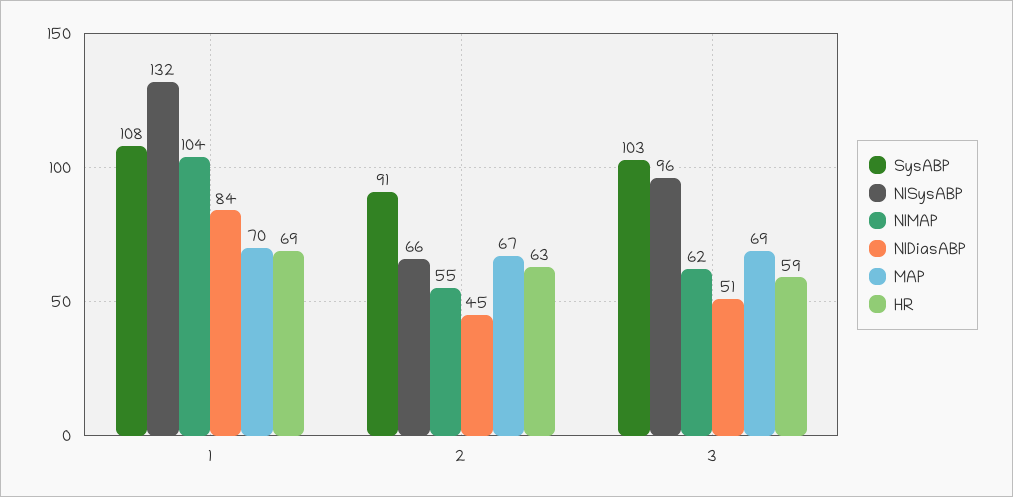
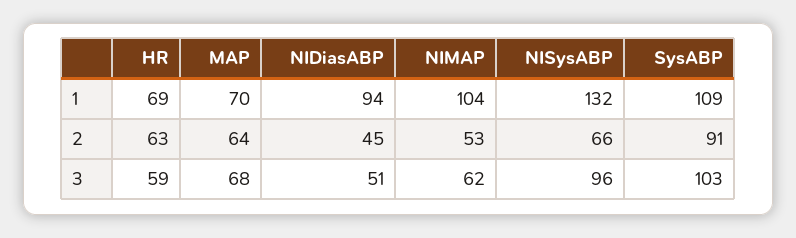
SysABP, 1: 108 -> 109
NIDiasABP, 1: 84 -> 94
NIMAP, 2: 55 -> 53
MAP, 2: 67 -> 64
MAP, 3: 69 -> 68

